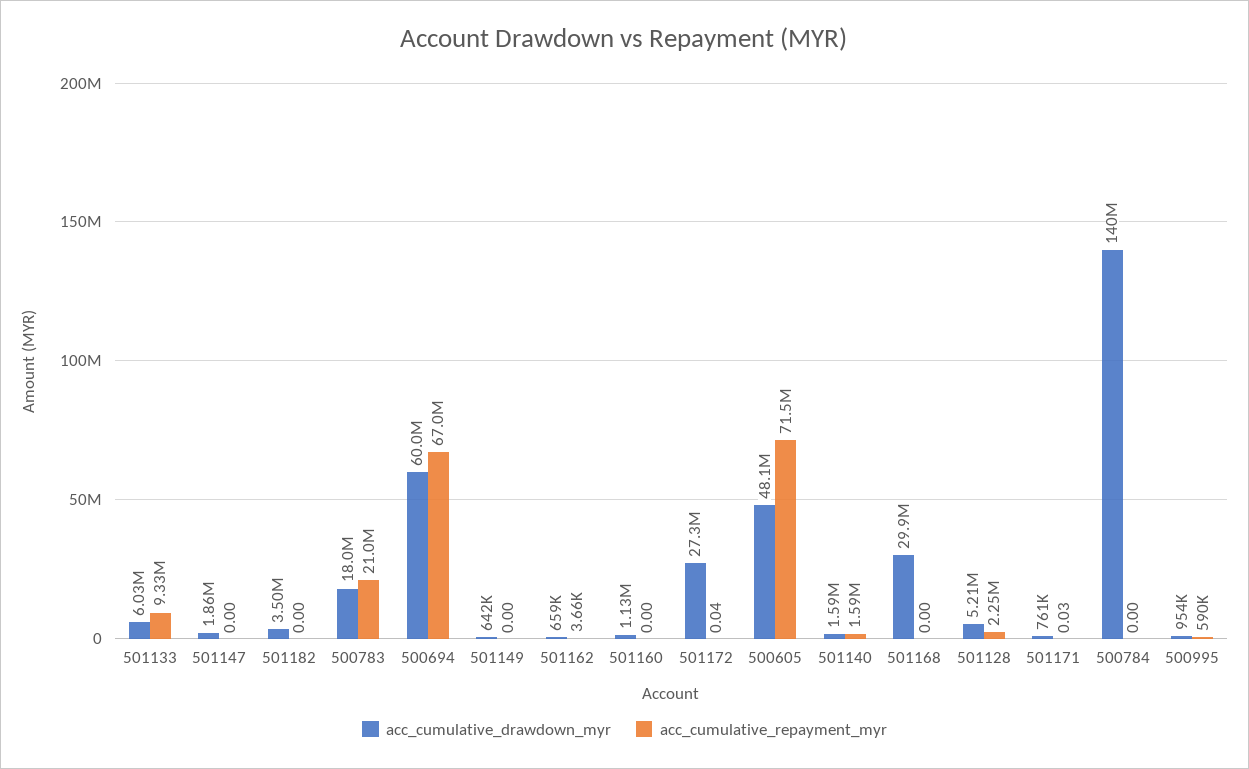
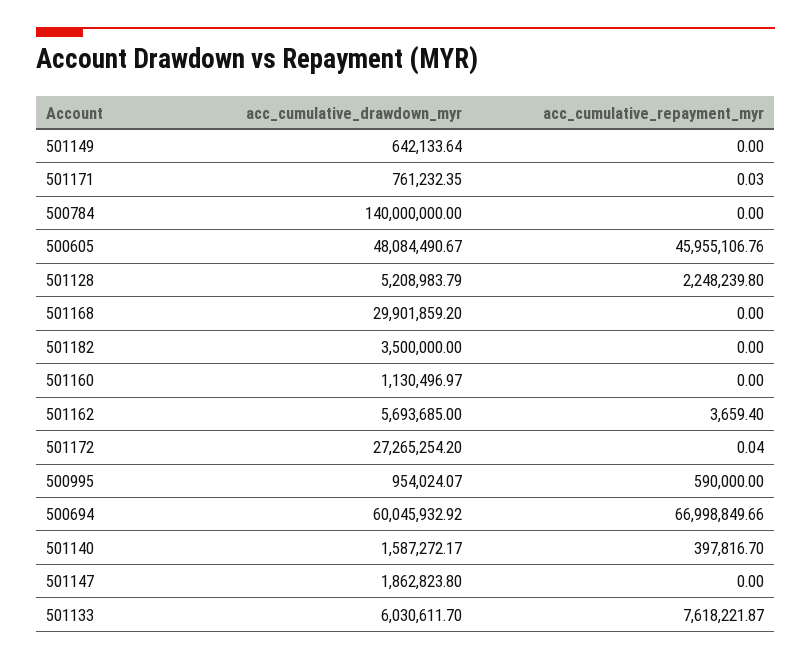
acc_cumulative_repayment_myr, 501133: 9330000 -> 7618221.87
acc_cumulative_drawdown_myr, 500783: 18000000 -> none
acc_cumulative_repayment_myr, 500783: 21000000 -> none
acc_cumulative_drawdown_myr, 501162: 659000 -> 5693685
acc_cumulative_repayment_myr, 500605: 71500000 -> 45955106.76
acc_cumulative_repayment_myr, 501140: 1590000 -> 397816.7

